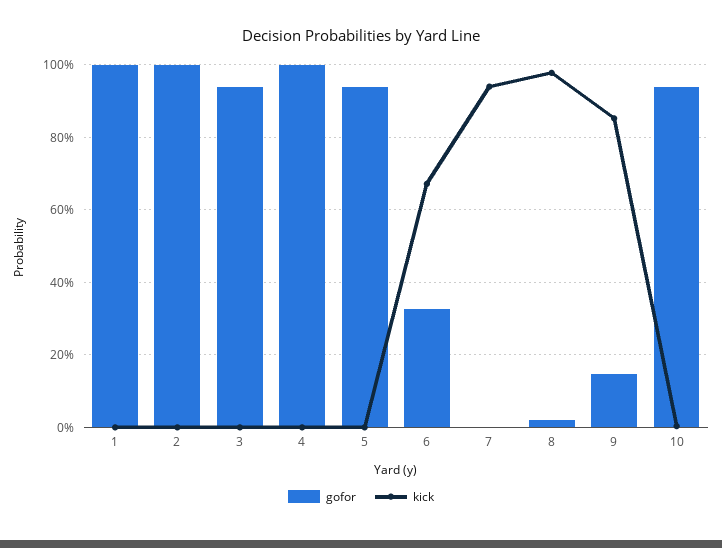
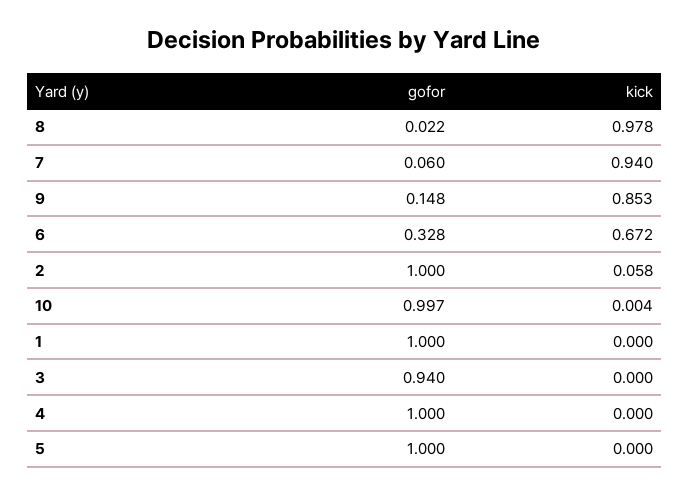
kick, 2: 0 -> 0.058
gofor, 5: 0.94 -> 1
gofor, 7: 0 -> 0.06
gofor, 10: 0.94 -> 0.997

